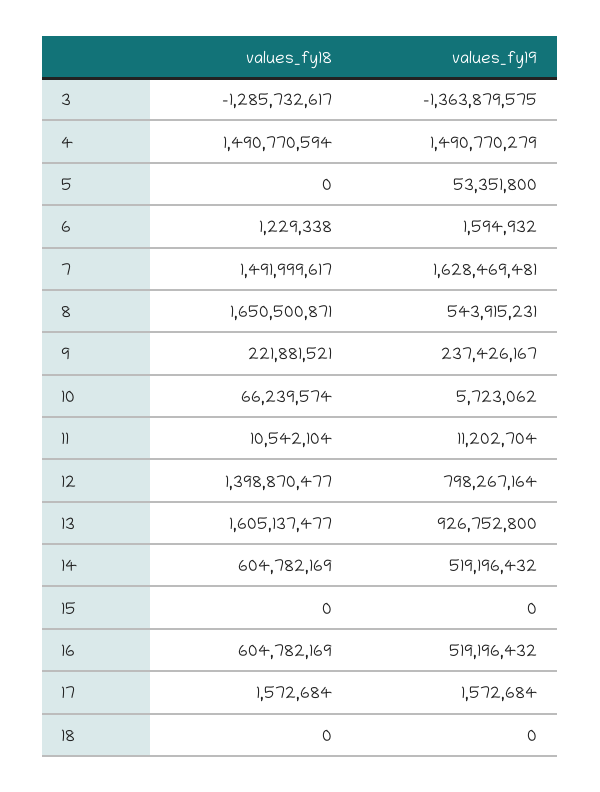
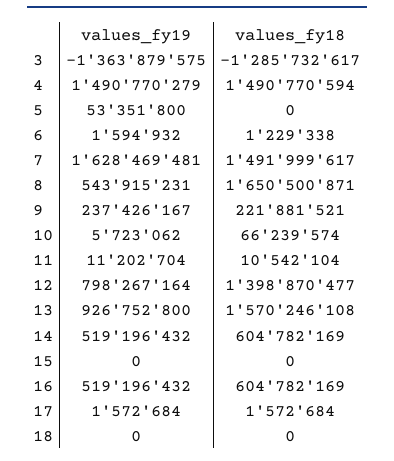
values_fy18, 13: 1605137477 -> 1570246108

